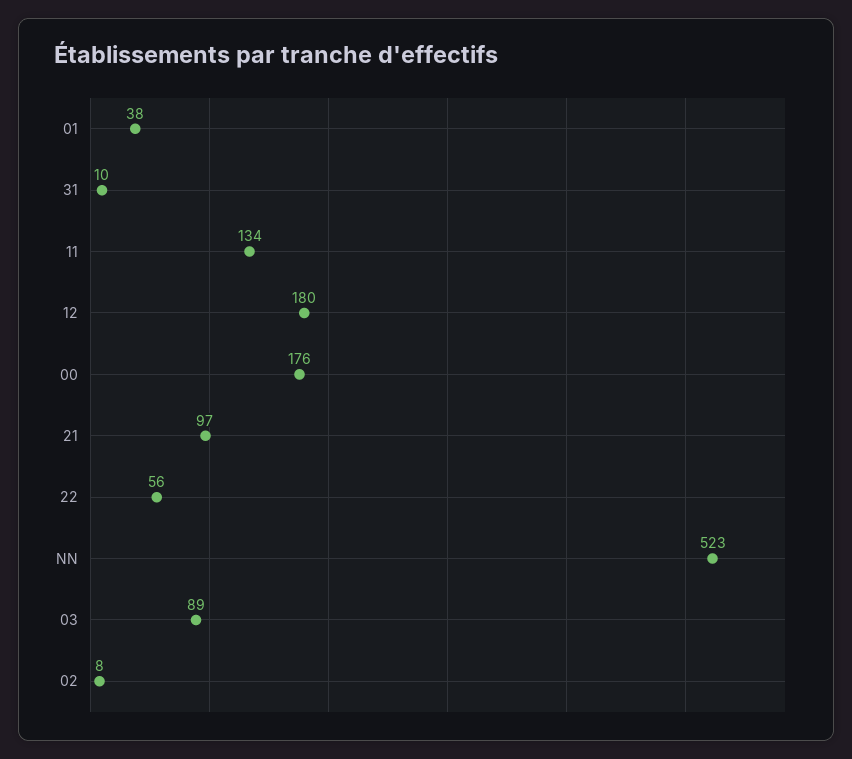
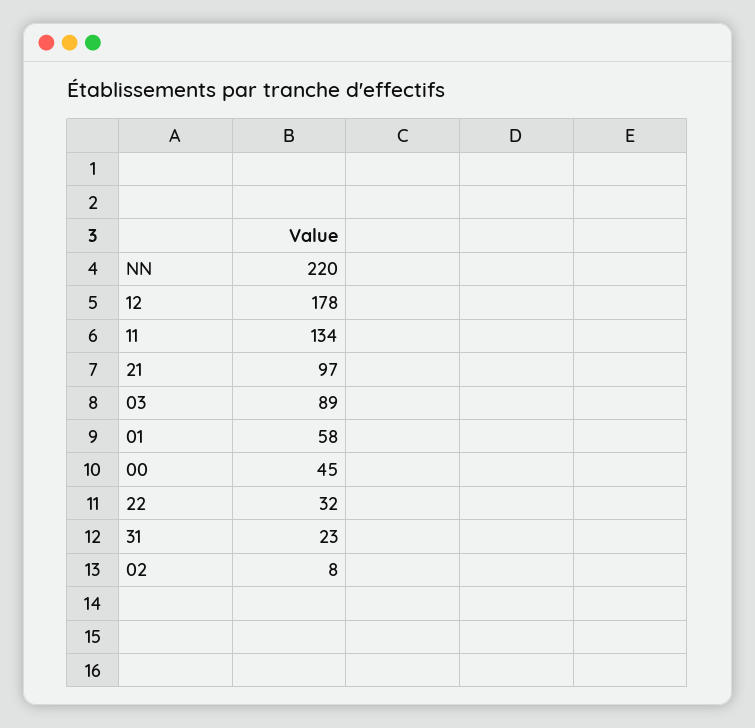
01: 38 -> 58
31: 10 -> 23
12: 180 -> 178
00: 176 -> 45
22: 56 -> 32
NN: 523 -> 220

